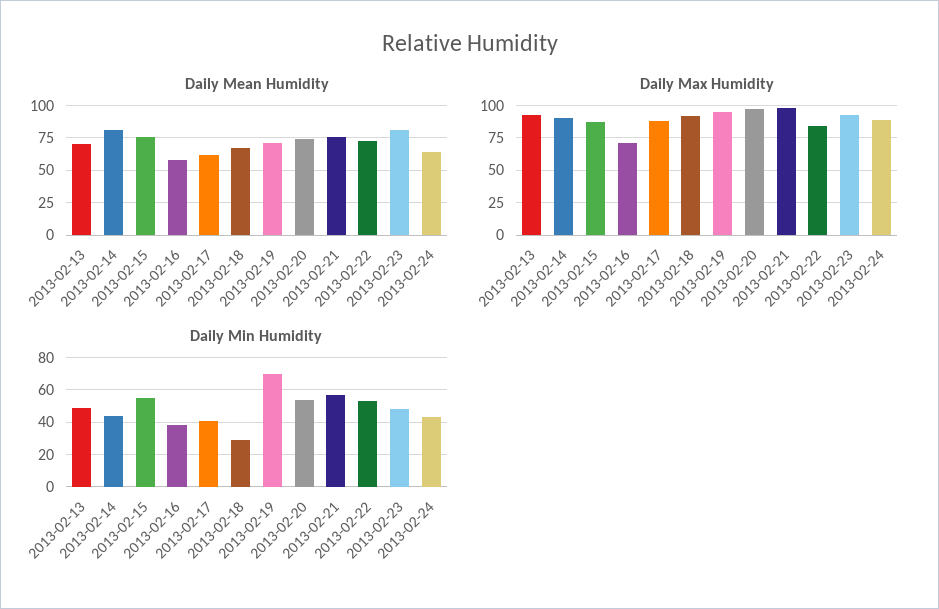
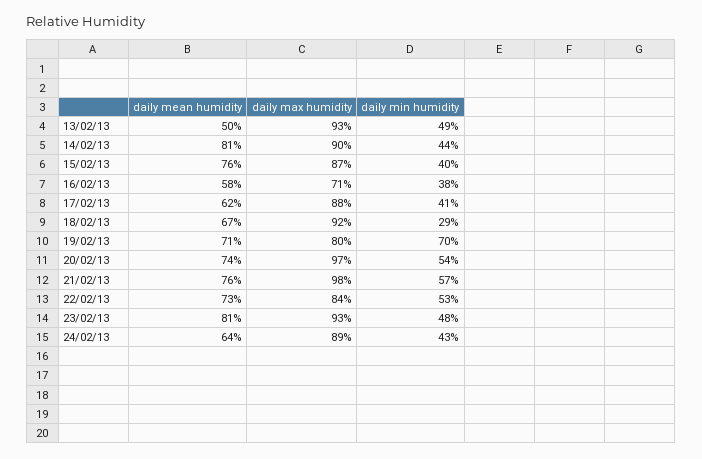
Daily Mean Humidity, 2013-02-13: 70 -> 50
Daily Max Humidity, 2013-02-19: 95 -> 80
Daily Min Humidity, 2013-02-15: 55 -> 40

